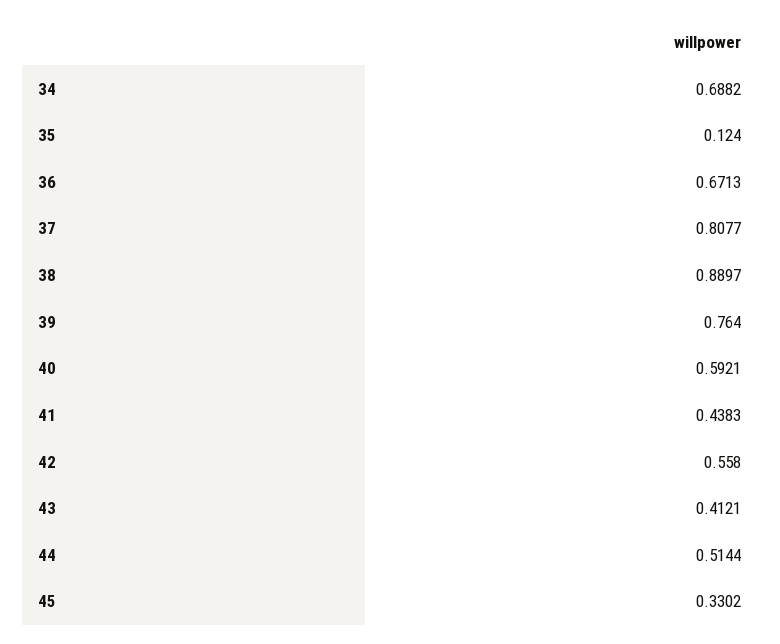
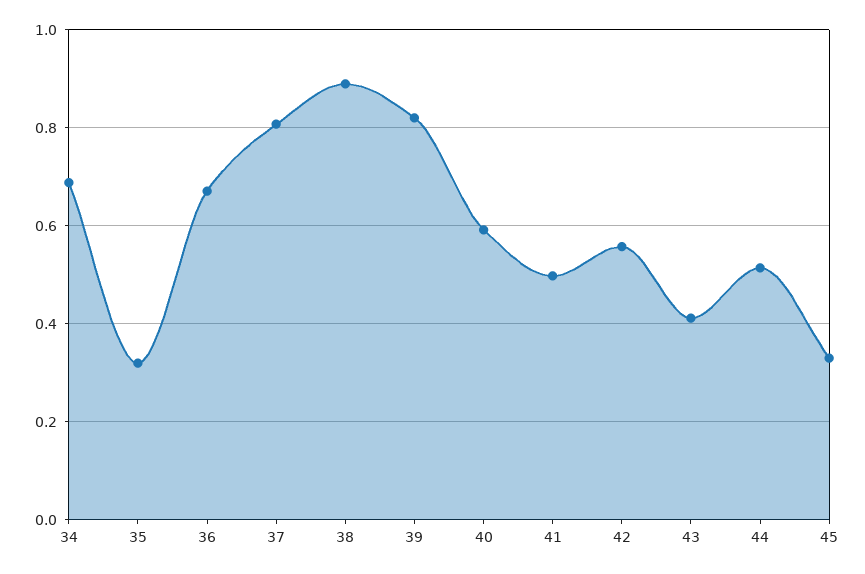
35: 0.124 -> 0.32
39: 0.764 -> 0.82
41: 0.4383 -> 0.5

